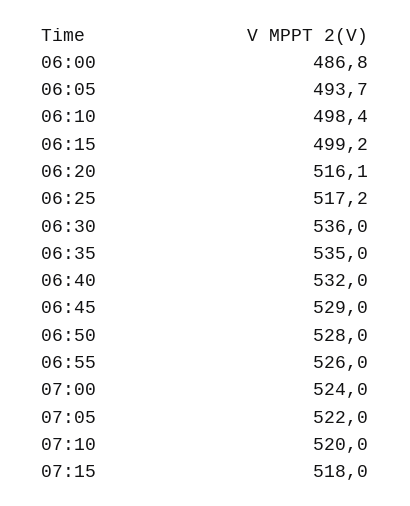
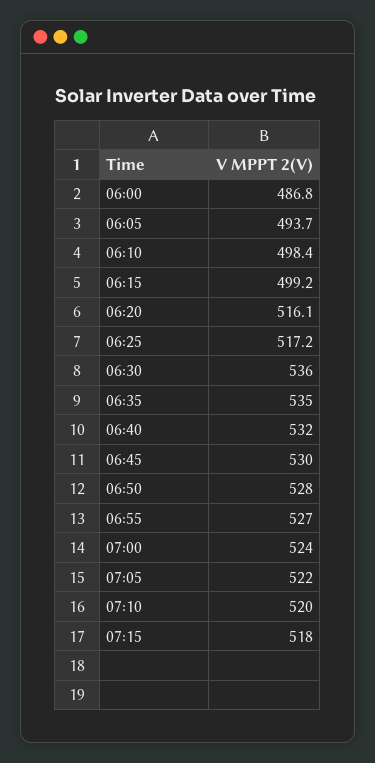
06:45: 529 -> 530
06:55: 526 -> 527

